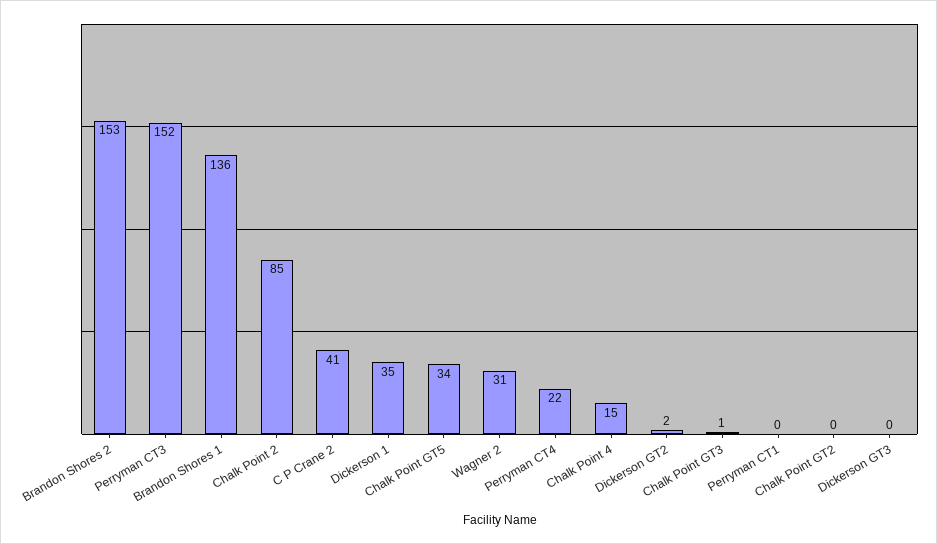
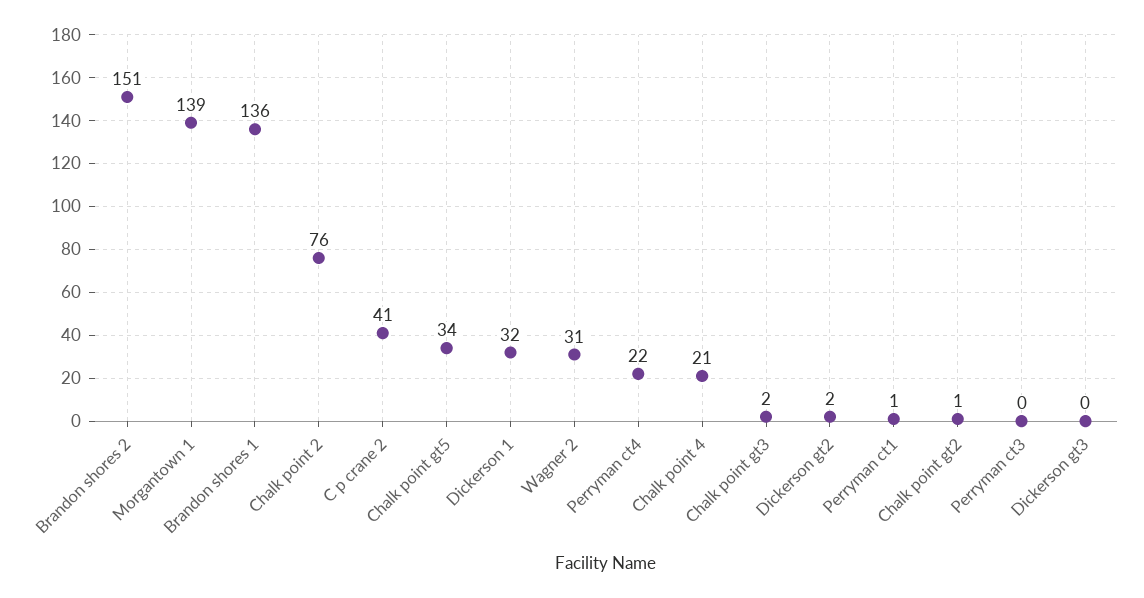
Brandon Shores 2: 153 -> 151
Perryman CT3: 152 -> 0
Chalk Point 2: 85 -> 76
Dickerson 1: 35 -> 32
Chalk Point 4: 15 -> 21
Chalk Point GT3: 1 -> 2
Perryman CT1: 0 -> 1
Chalk Point GT2: 0 -> 1
Morgantown 1: none -> 139

